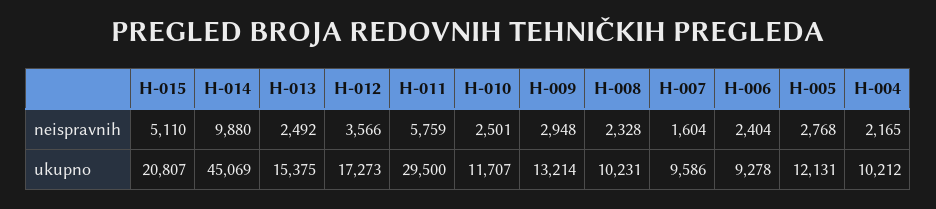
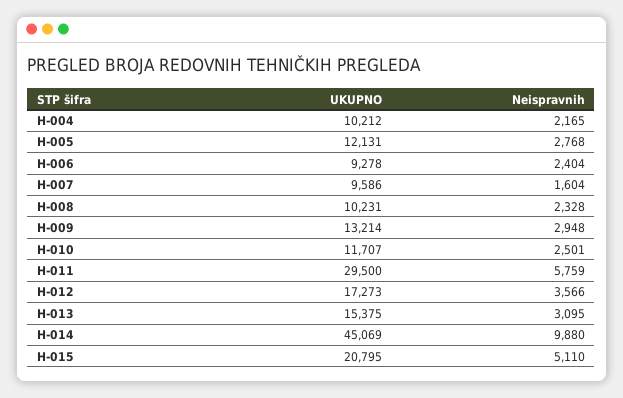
H-013, neispravnih: 2492 -> 3095
H-015, ukupno: 20807 -> 20795

